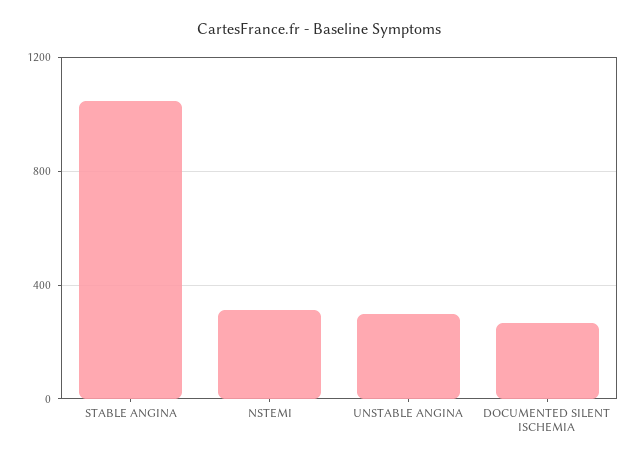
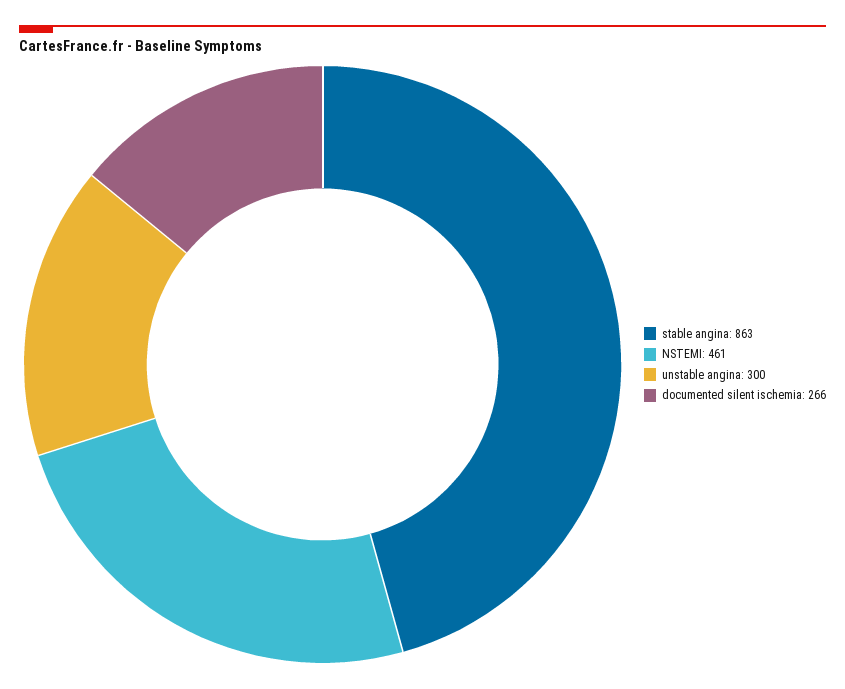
STABLE ANGINA: 1050 -> 863
NSTEMI: 300 -> 461

